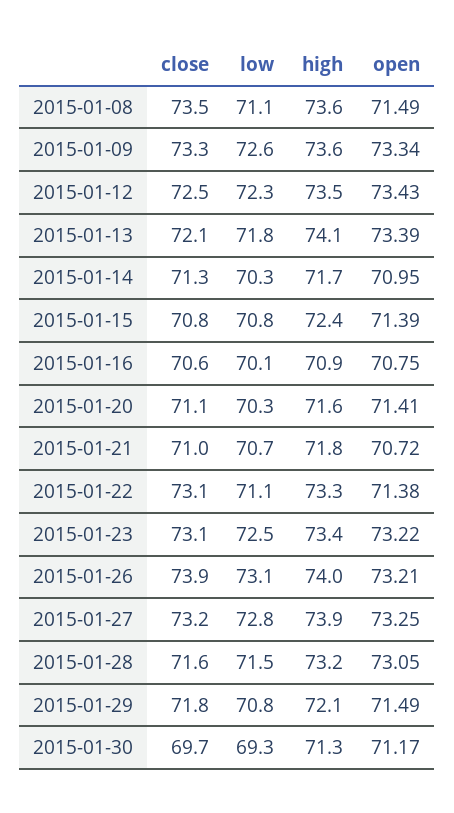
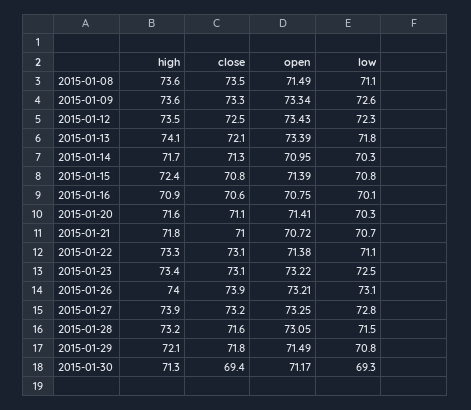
close, 2015-01-30: 69.7 -> 69.4

